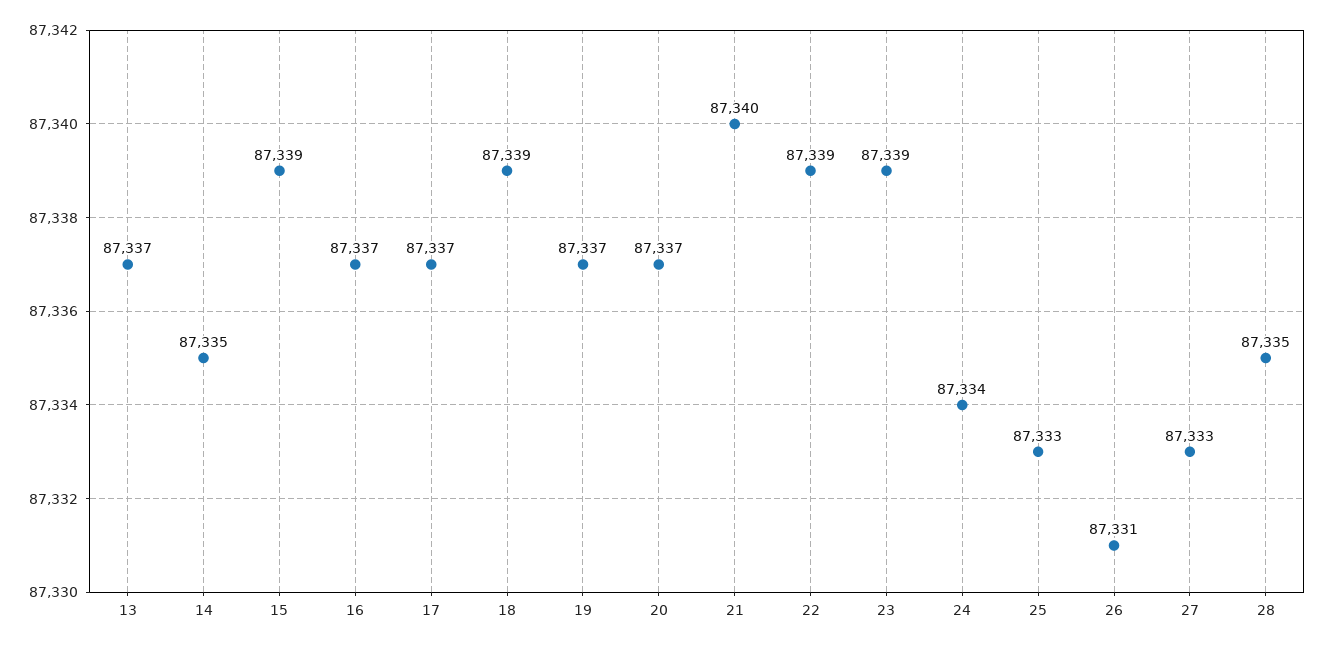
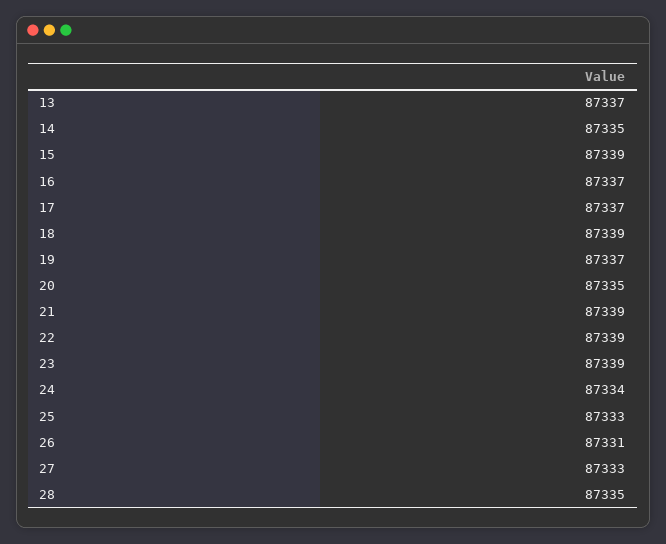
20: 87337 -> 87335
21: 87340 -> 87339

